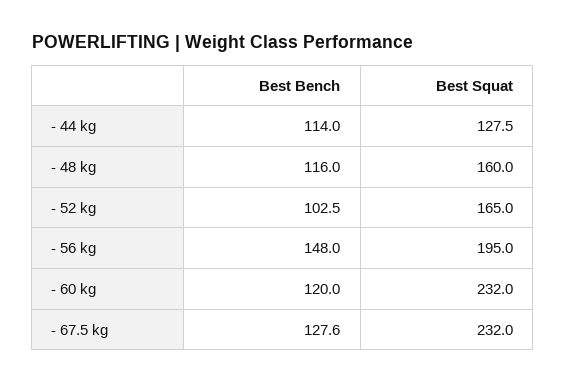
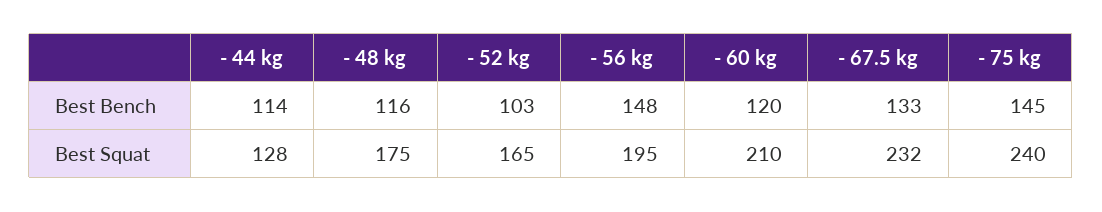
Best Squat, - 48 kg: 160 -> 175
Best Squat, - 60 kg: 232 -> 210
Best Bench, - 67.5 kg: 127.6 -> 133
Best Bench, - 75 kg: none -> 145
Best Squat, - 75 kg: none -> 240

